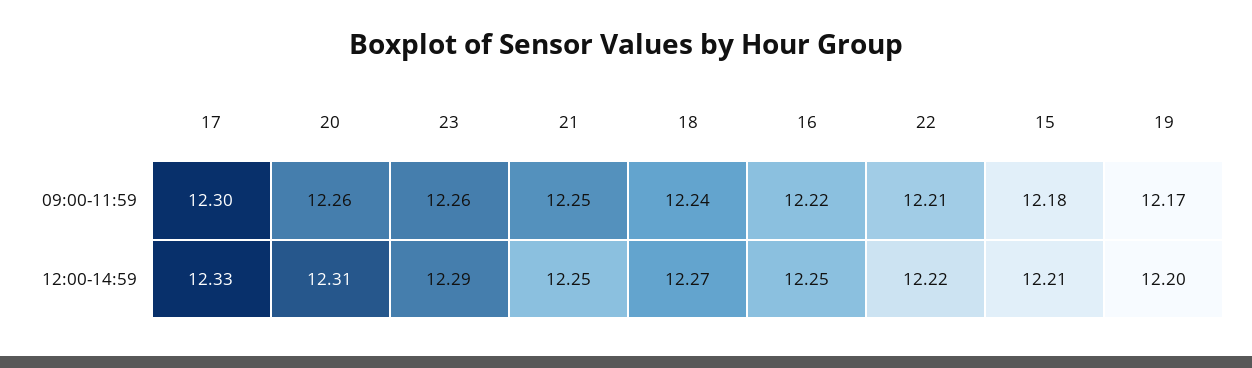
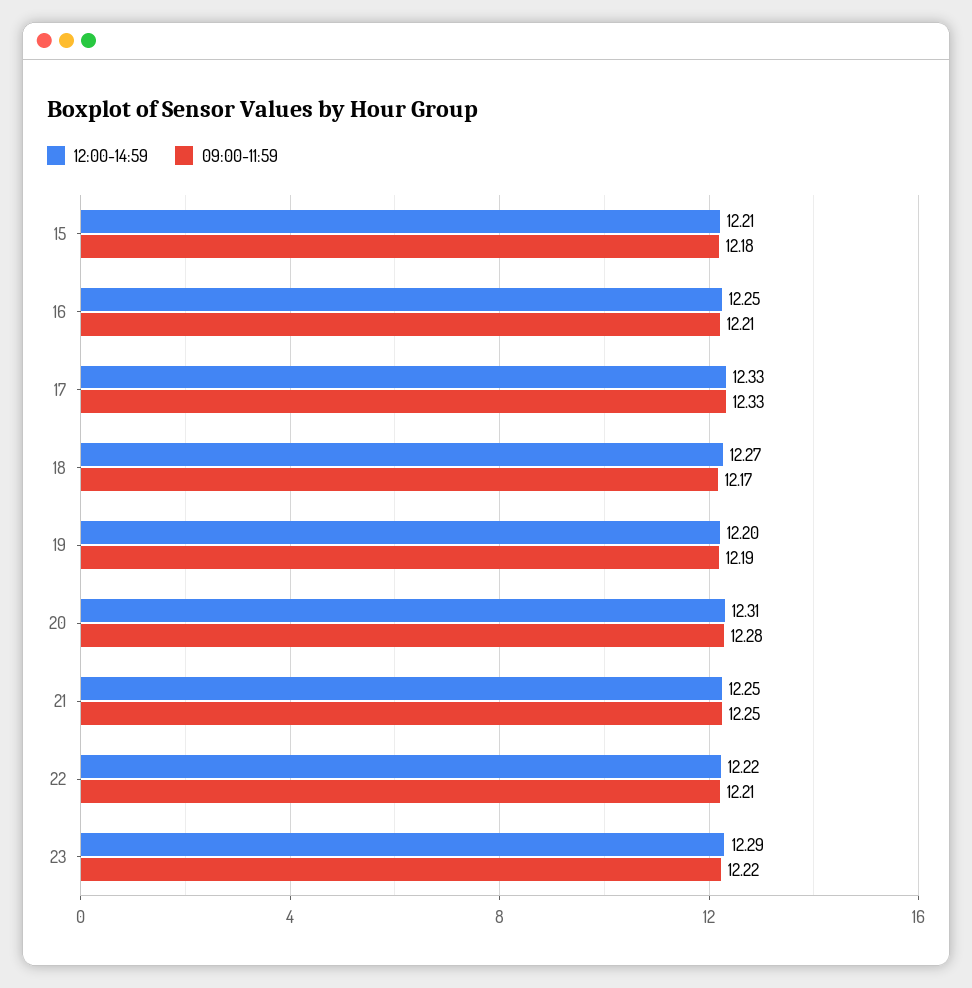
09:00-11:59, 17: 12.3 -> 12.33
09:00-11:59, 20: 12.26 -> 12.28
09:00-11:59, 23: 12.26 -> 12.22
09:00-11:59, 18: 12.24 -> 12.17
09:00-11:59, 16: 12.22 -> 12.21
09:00-11:59, 19: 12.17 -> 12.19

